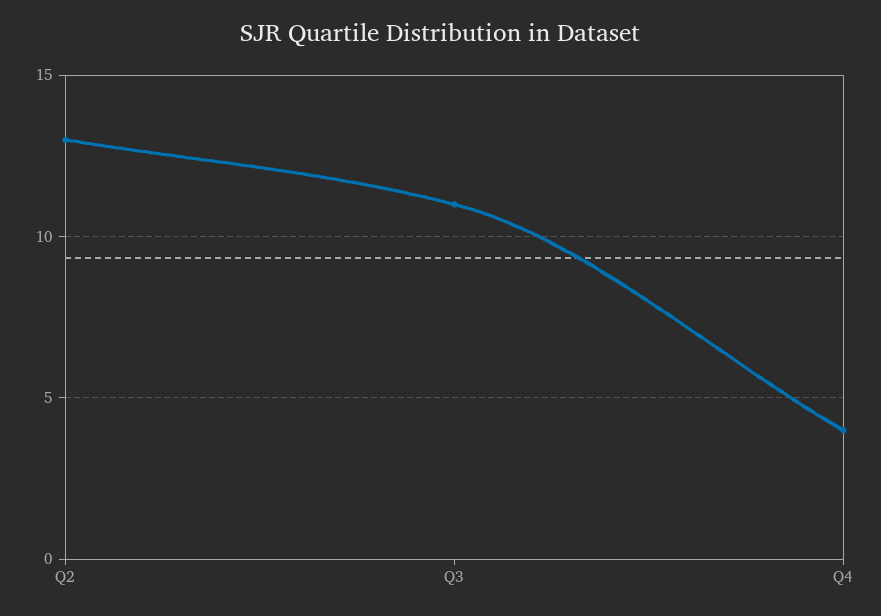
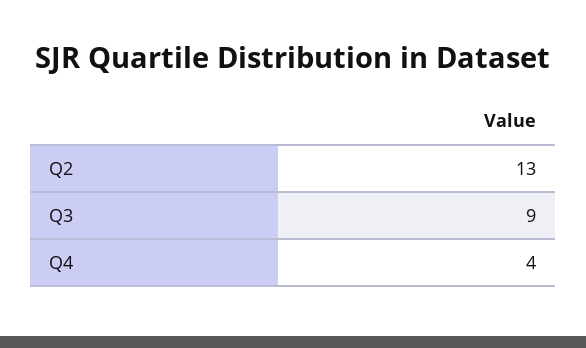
Q3: 11 -> 9

